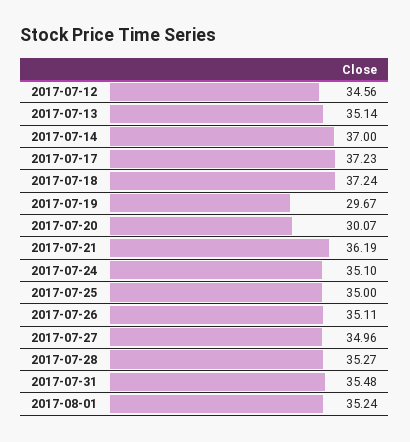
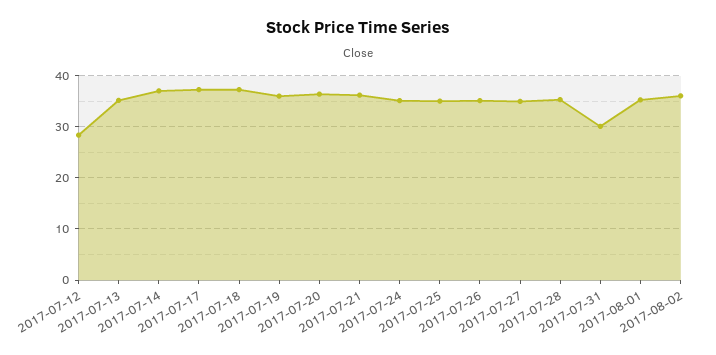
2017-07-12: 34.56 -> 28
2017-07-19: 29.67 -> 36
2017-07-20: 30.07 -> 36
2017-07-31: 35.48 -> 30
2017-08-02: none -> 36

